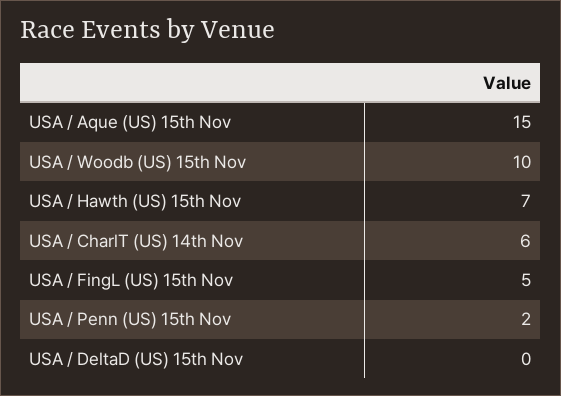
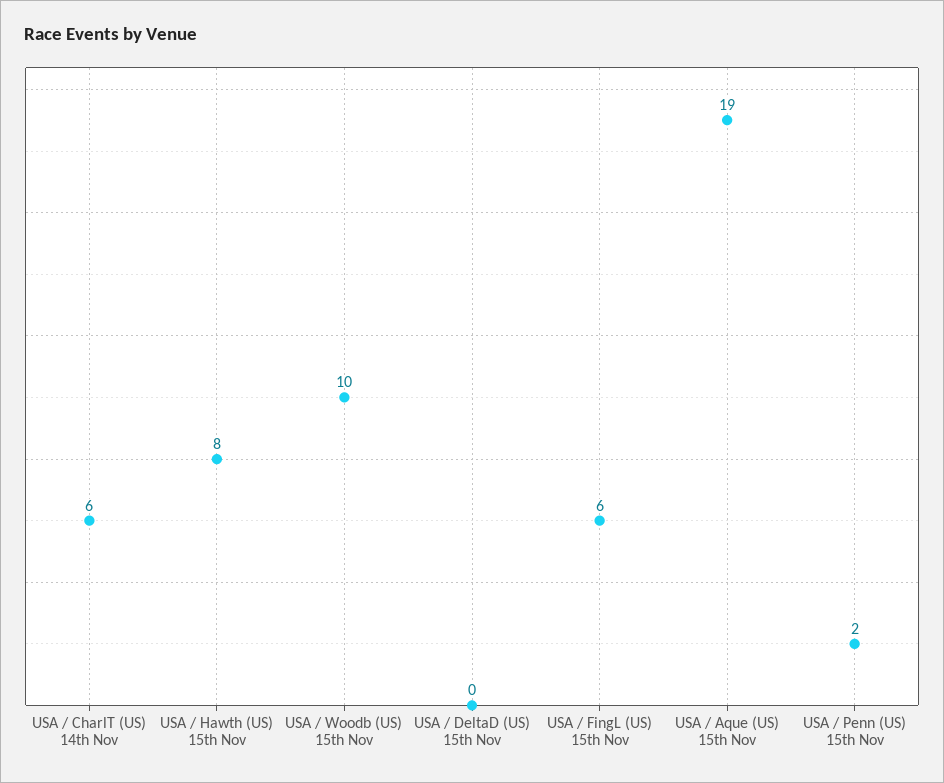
USA / Aque (US) 15th Nov: 15 -> 19
USA / Hawth (US) 15th Nov: 7 -> 8
USA / FingL (US) 15th Nov: 5 -> 6

